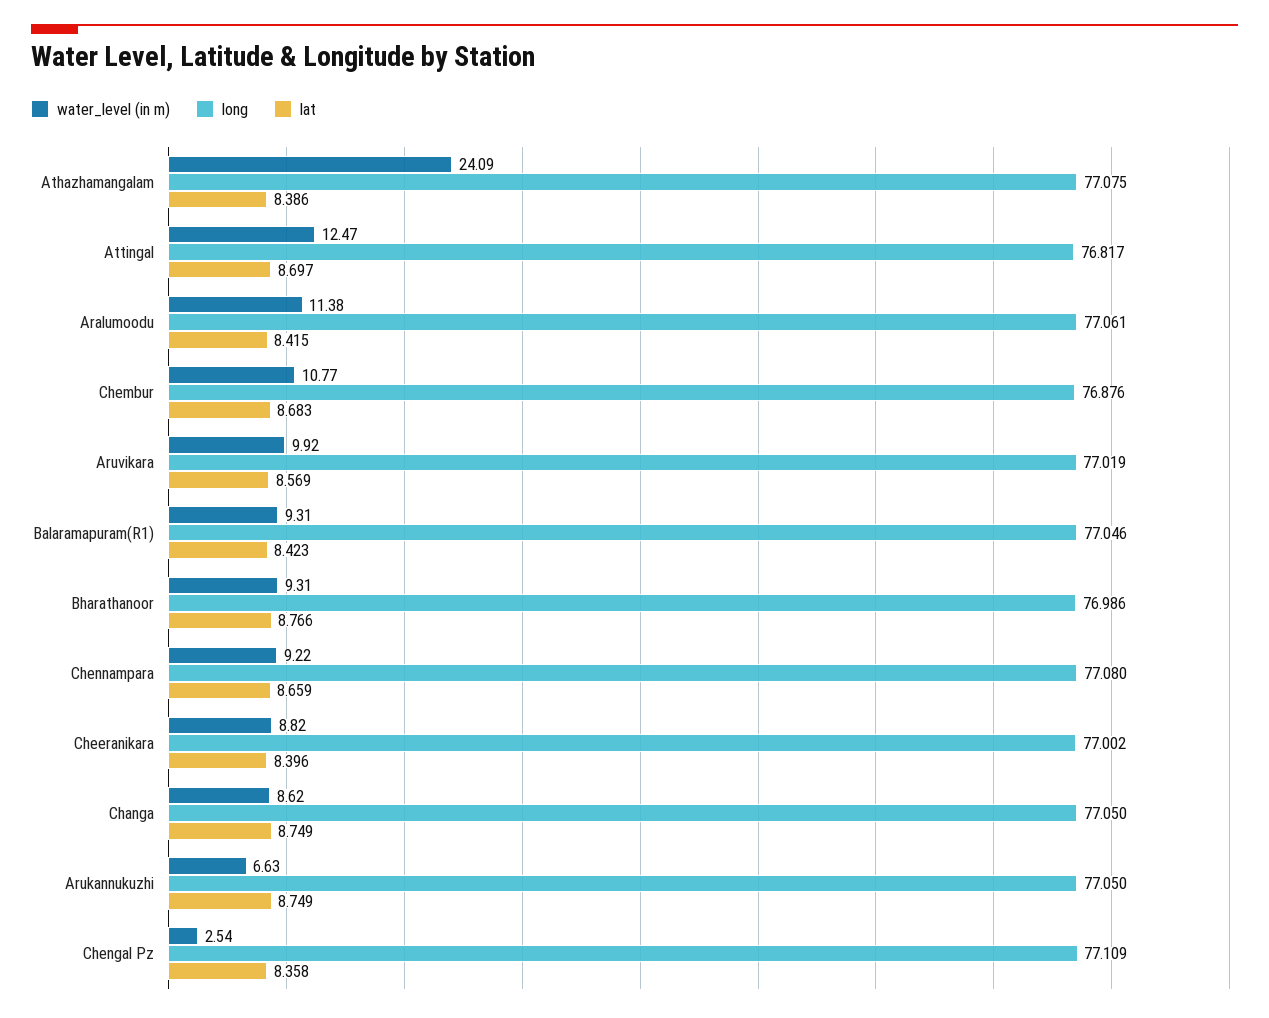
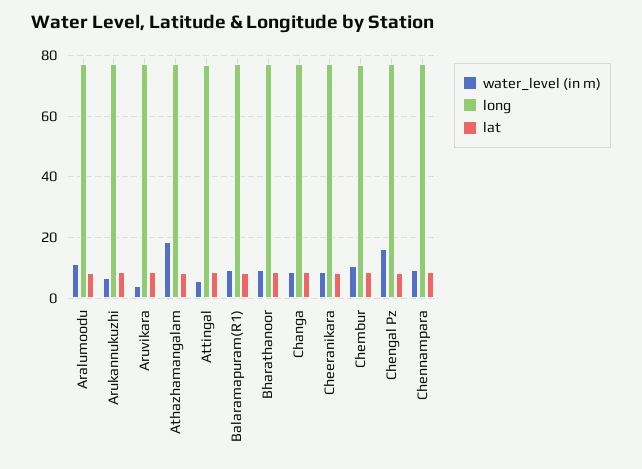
water_level (in m), Athazhamangalam: 24.09 -> 18
water_level (in m), Attingal: 12.47 -> 6
water_level (in m), Aruvikara: 9.92 -> 4
water_level (in m), Chengal Pz: 2.54 -> 16

